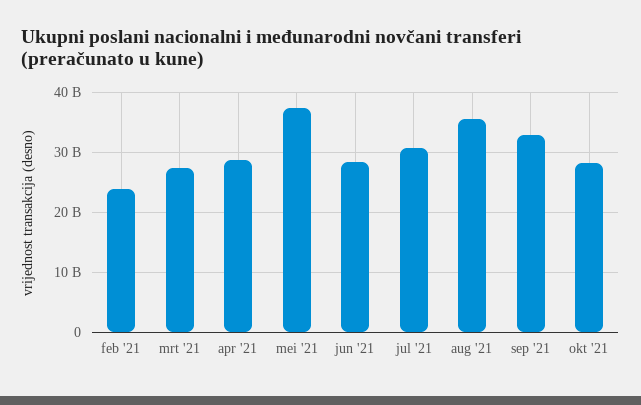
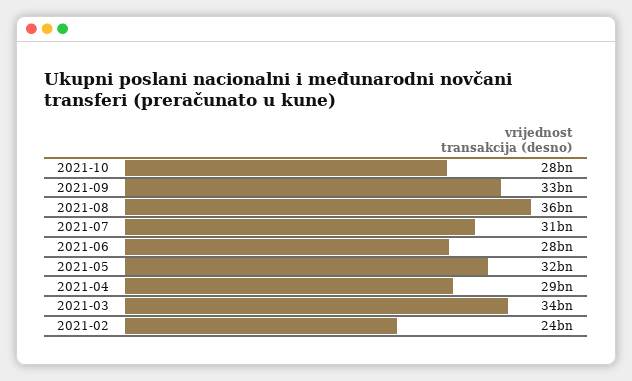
mrt '21: 28000000000 -> 34000000000
mei '21: 38000000000 -> 32000000000

